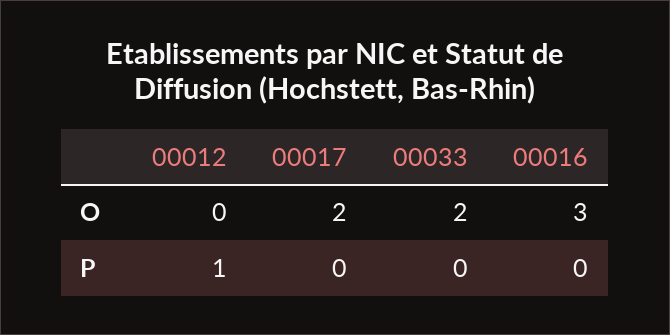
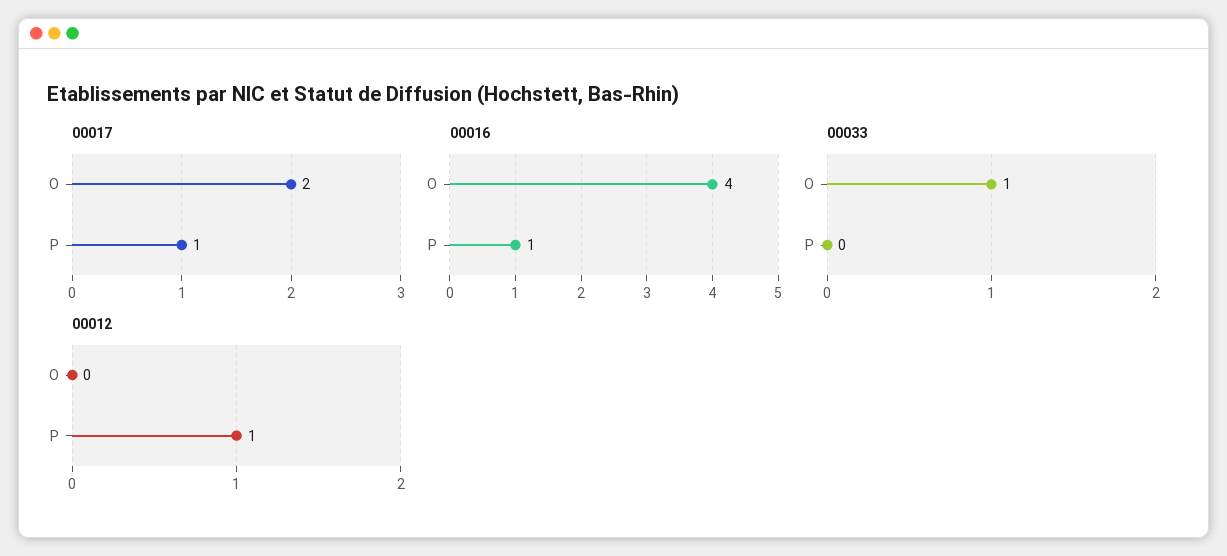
00033, O: 2 -> 1
00016, O: 3 -> 4
00017, P: 0 -> 1
00016, P: 0 -> 1

